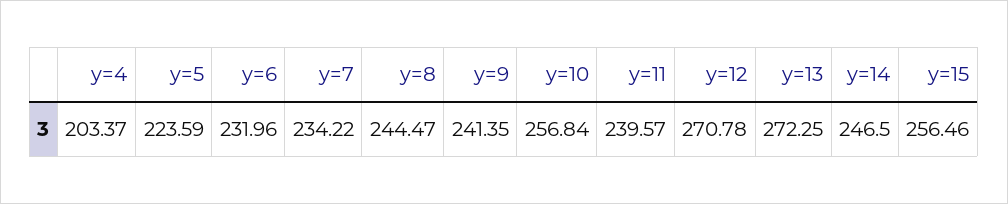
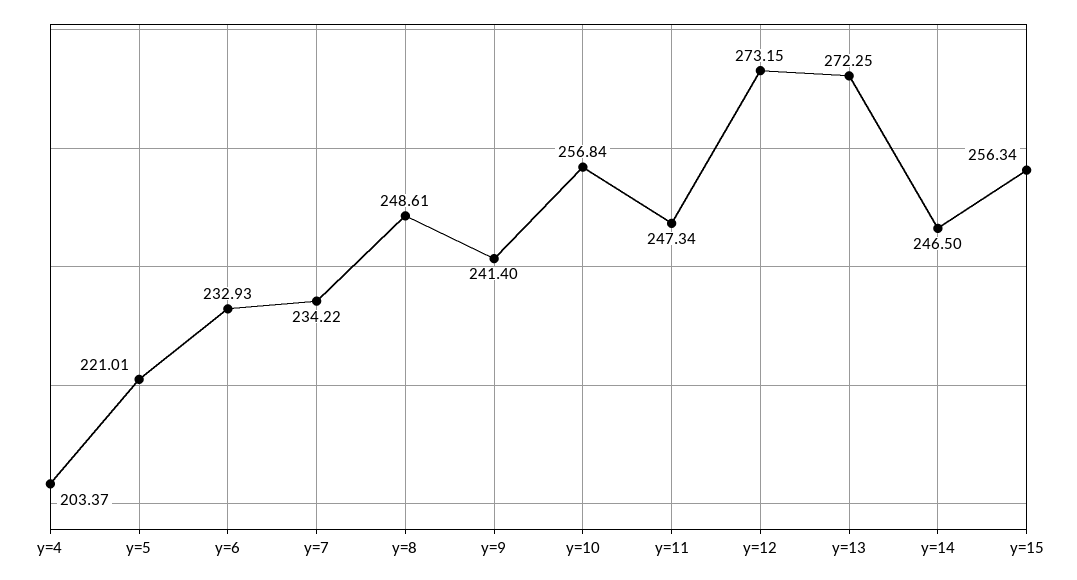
y=5: 223.59 -> 221.01
y=6: 231.96 -> 232.93
y=8: 244.47 -> 248.61
y=9: 241.35 -> 241.4
y=11: 239.57 -> 247.34
y=12: 270.78 -> 273.15
y=15: 256.46 -> 256.34

